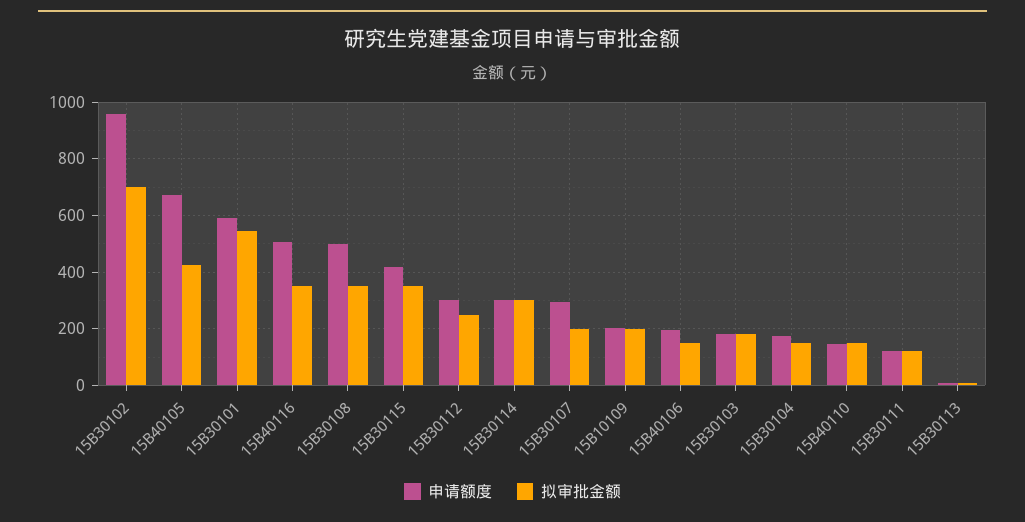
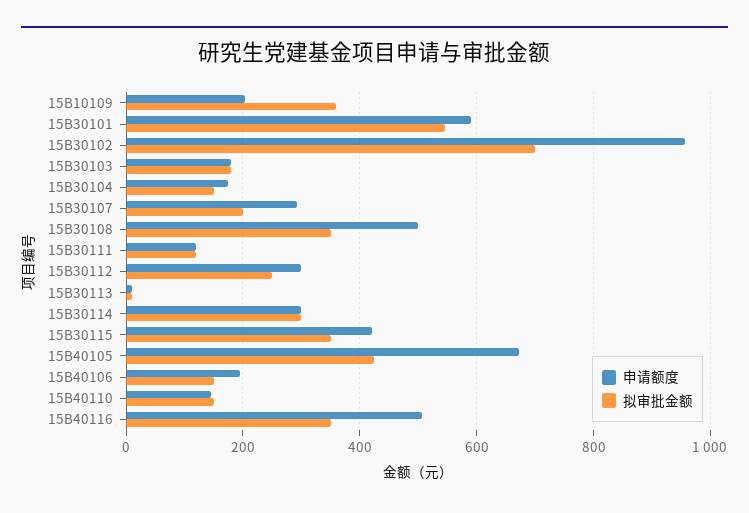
拟审批金额, 15B10109: 200 -> 360

